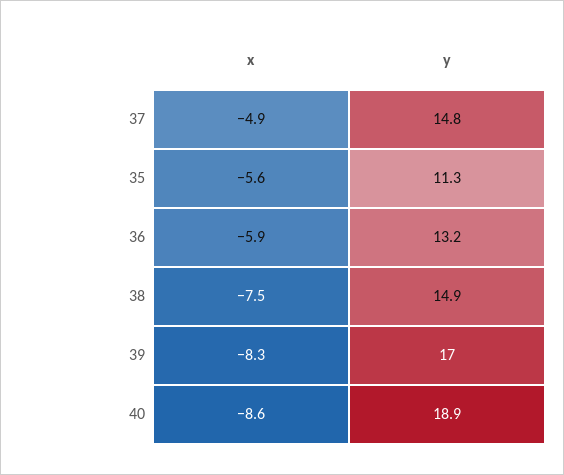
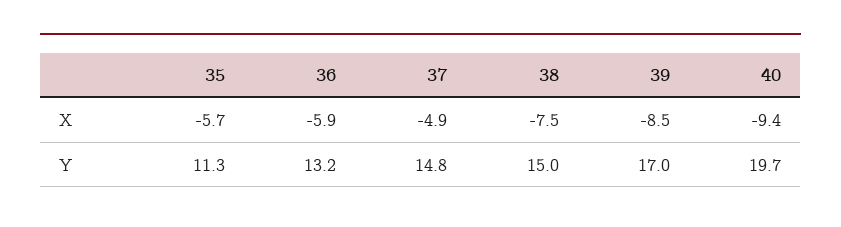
x, 35: -5.6 -> -5.7
y, 38: 14.9 -> 15
x, 39: -8.3 -> -8.5
x, 40: -8.6 -> -9.4
y, 40: 18.9 -> 19.7

